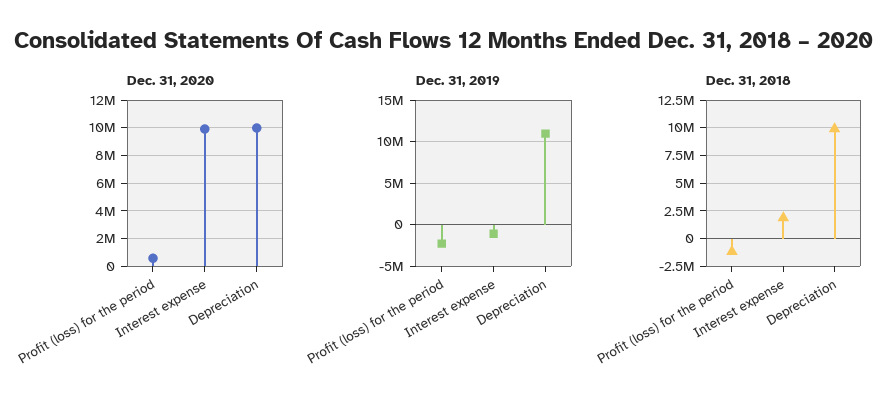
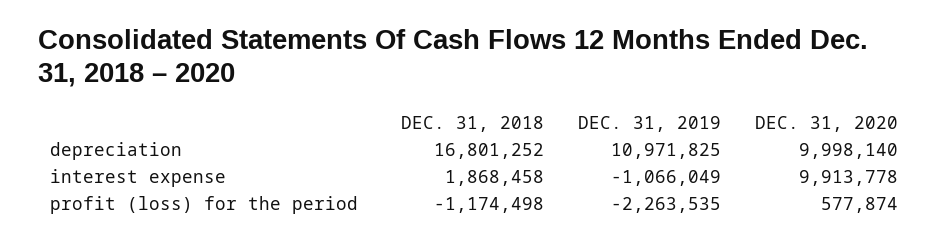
Dec. 31, 2018, Depreciation: 10000000 -> 16801252

